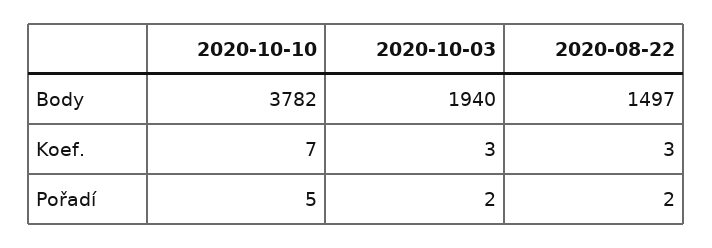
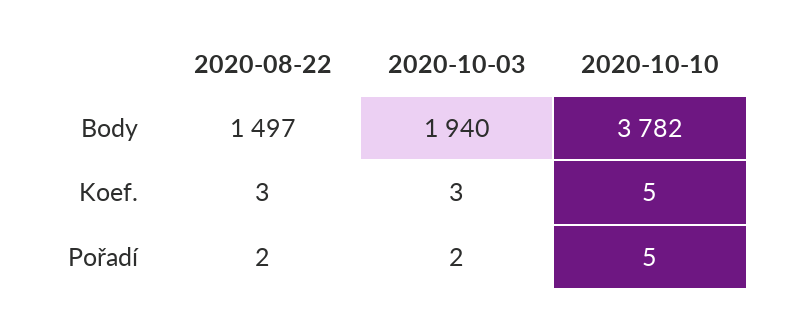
2020-10-10, Koef.: 7 -> 5

